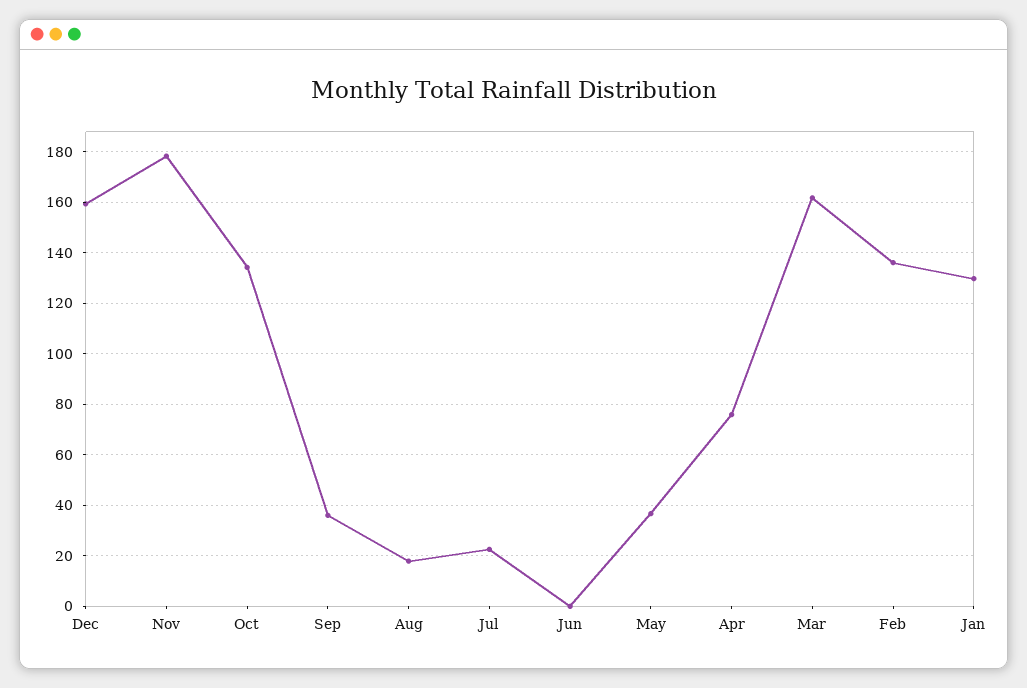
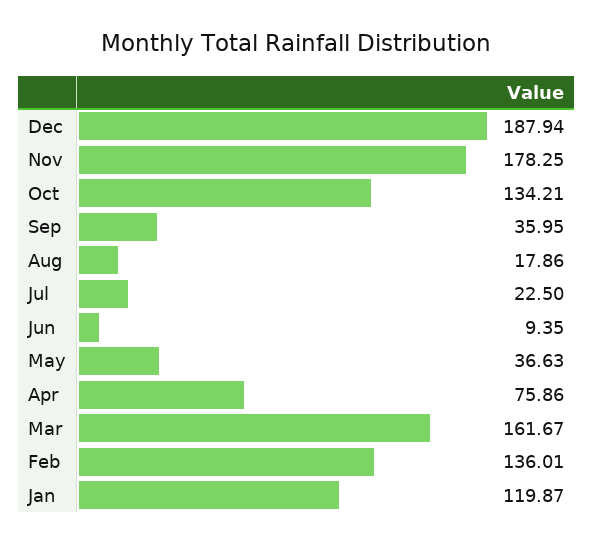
Dec: 160 -> 187.94
Jun: 0 -> 9.35
Jan: 130 -> 119.87

